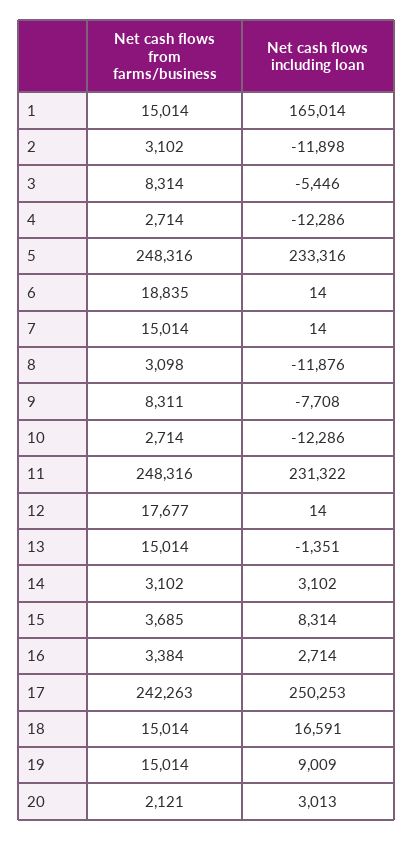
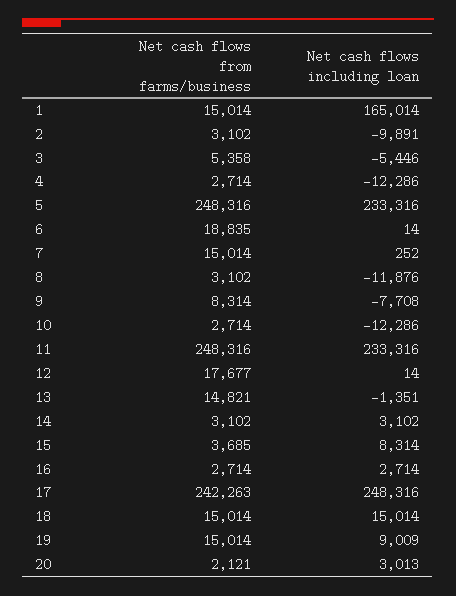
Net cash flows including loan, 2: -11898 -> -9891
Net cash flows from farms/business, 3: 8314 -> 5358
Net cash flows including loan, 7: 14 -> 252
Net cash flows from farms/business, 8: 3098 -> 3102
Net cash flows from farms/business, 9: 8311 -> 8314
Net cash flows including loan, 11: 231322 -> 233316
Net cash flows from farms/business, 13: 15014 -> 14821
Net cash flows from farms/business, 16: 3384 -> 2714
Net cash flows including loan, 17: 250253 -> 248316
Net cash flows including loan, 18: 16591 -> 15014

